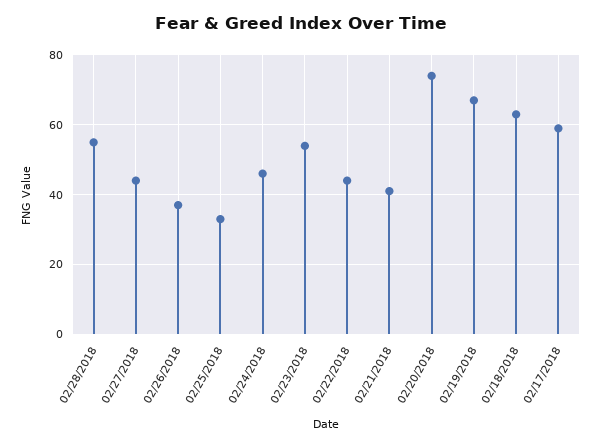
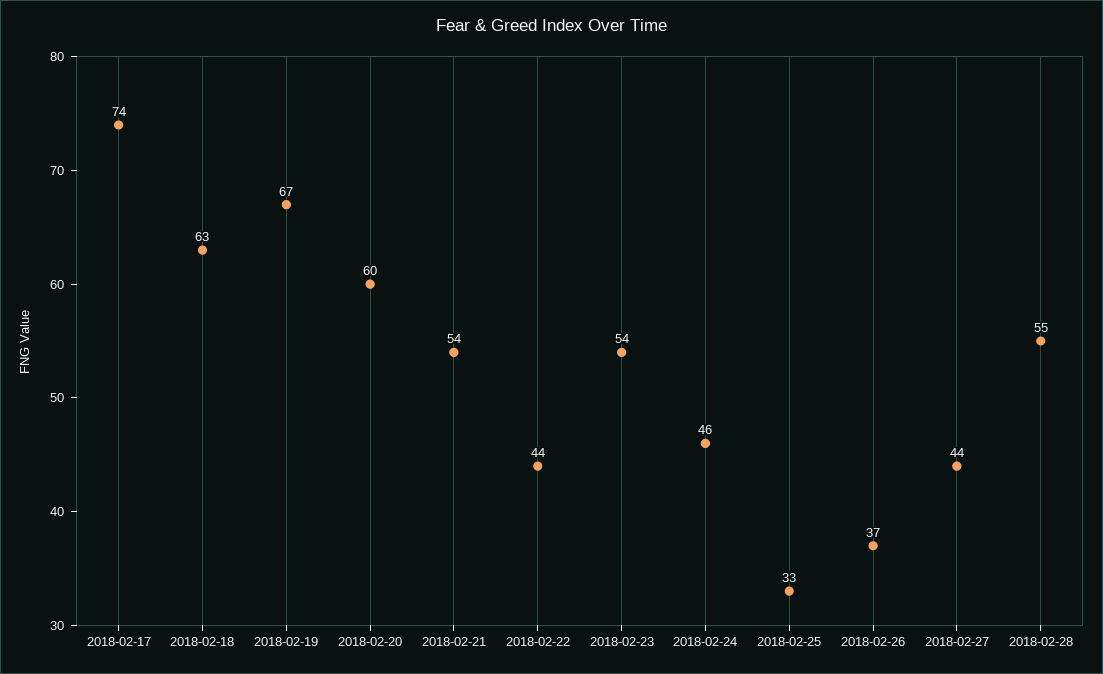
02/21/2018: 40 -> 54
02/20/2018: 75 -> 60
02/17/2018: 60 -> 74

